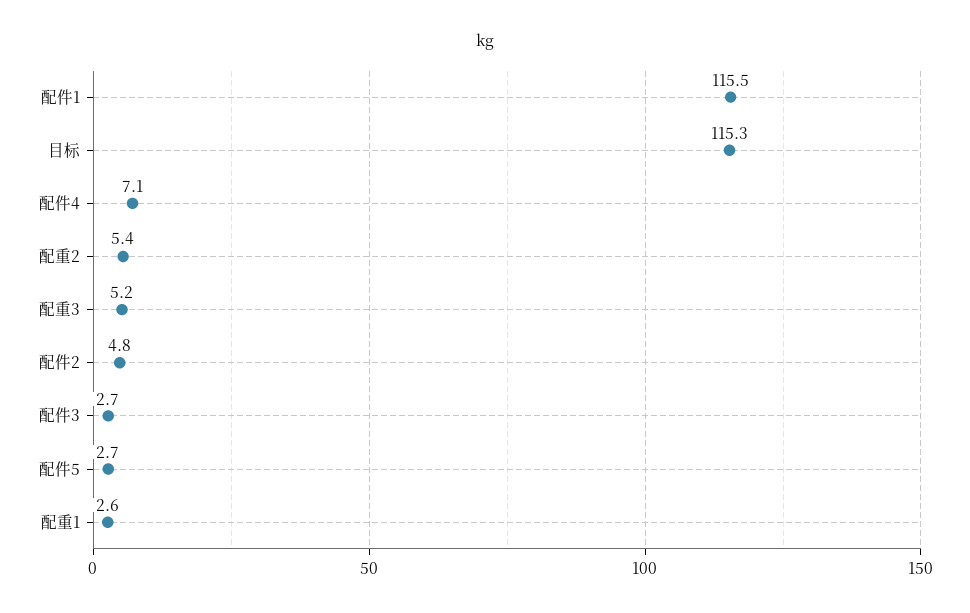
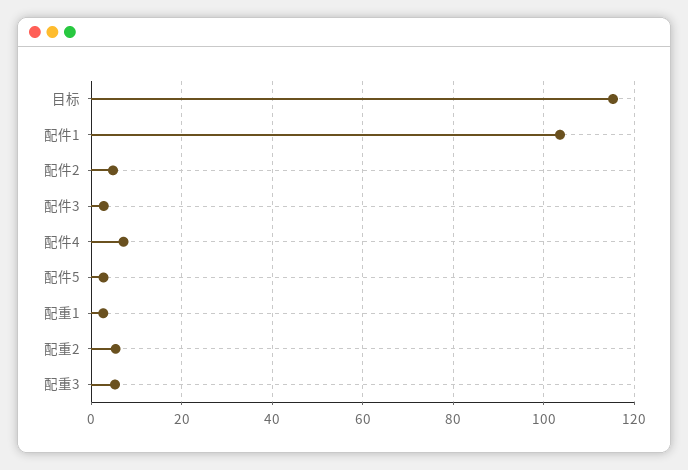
配件1: 115.5 -> 104

